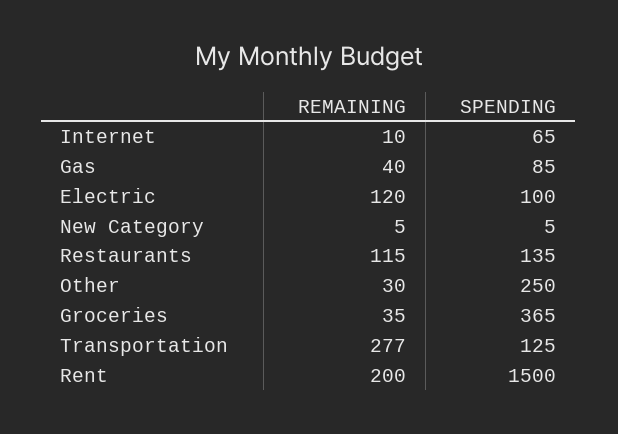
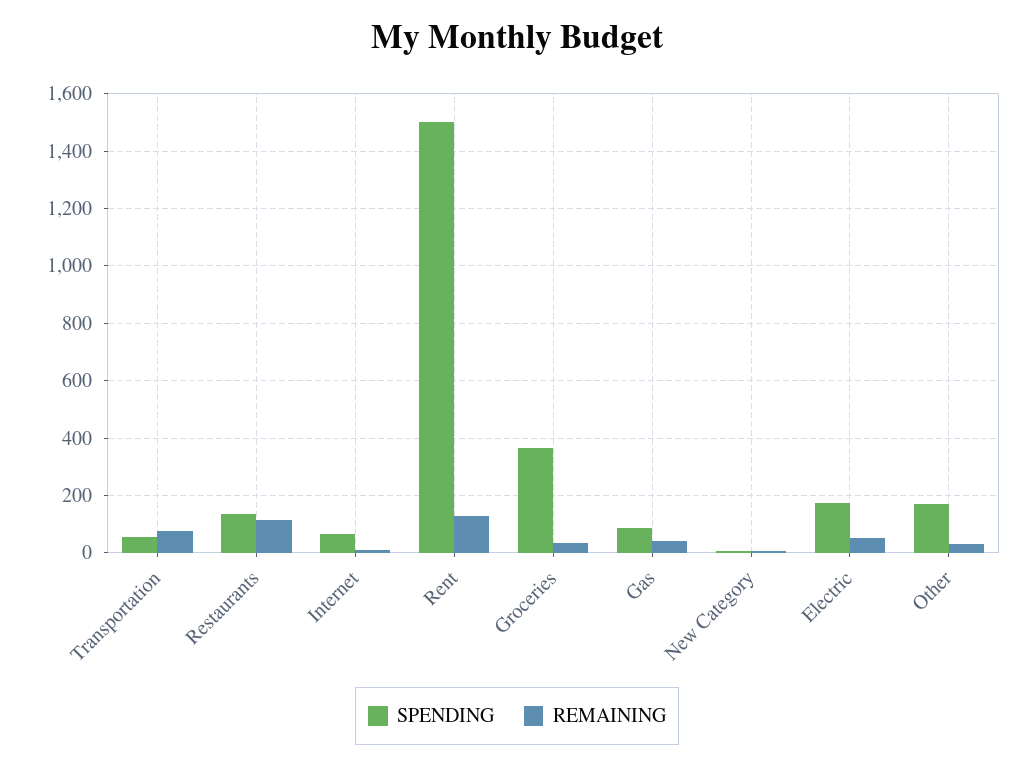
REMAINING, Electric: 120 -> 50
SPENDING, Electric: 100 -> 175
SPENDING, Other: 250 -> 175
REMAINING, Transportation: 277 -> 75
SPENDING, Transportation: 125 -> 50
REMAINING, Rent: 200 -> 125

